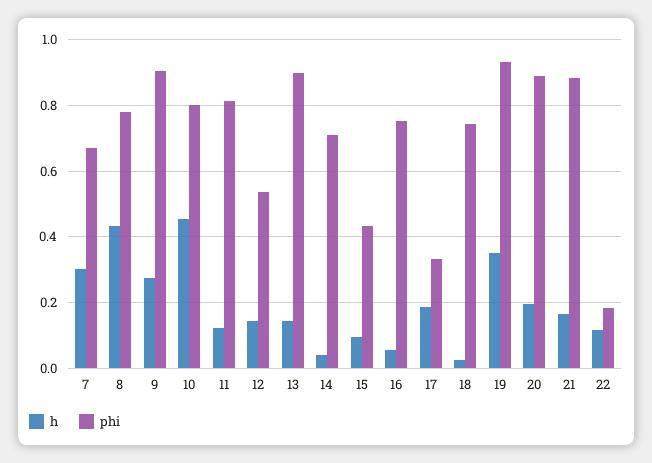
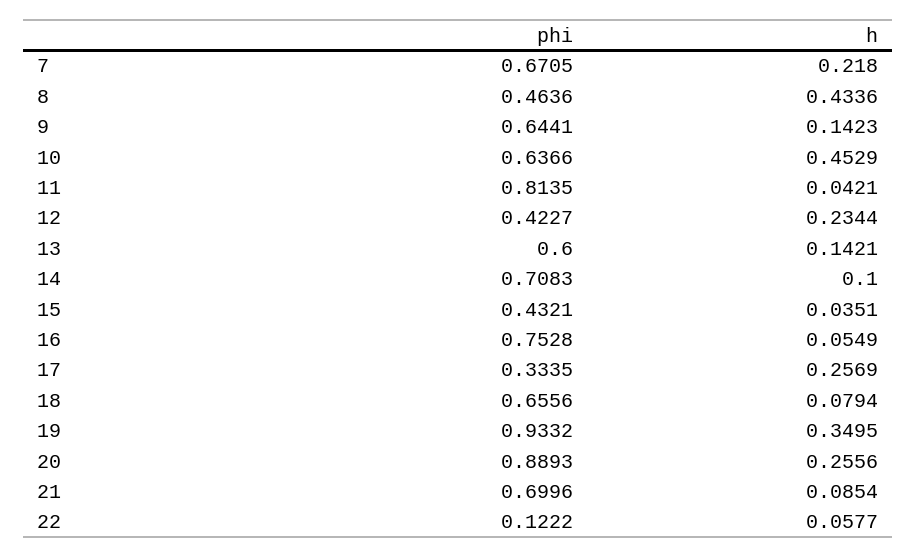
h, 7: 0.3 -> 0.218
phi, 8: 0.78 -> 0.4636
h, 9: 0.28 -> 0.1423
phi, 9: 0.9 -> 0.6441
phi, 10: 0.8 -> 0.6366
h, 11: 0.12 -> 0.0421
h, 12: 0.14 -> 0.2344
phi, 12: 0.54 -> 0.4227
phi, 13: 0.9 -> 0.6
h, 14: 0.04 -> 0.1
h, 15: 0.1 -> 0.0351
h, 17: 0.18 -> 0.2569
h, 18: 0.02 -> 0.0794
phi, 18: 0.74 -> 0.6556
h, 20: 0.2 -> 0.2556
h, 21: 0.16 -> 0.0854
phi, 21: 0.88 -> 0.6996
h, 22: 0.12 -> 0.0577
phi, 22: 0.18 -> 0.1222

